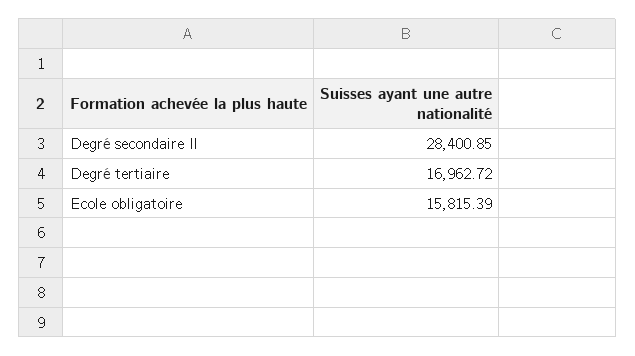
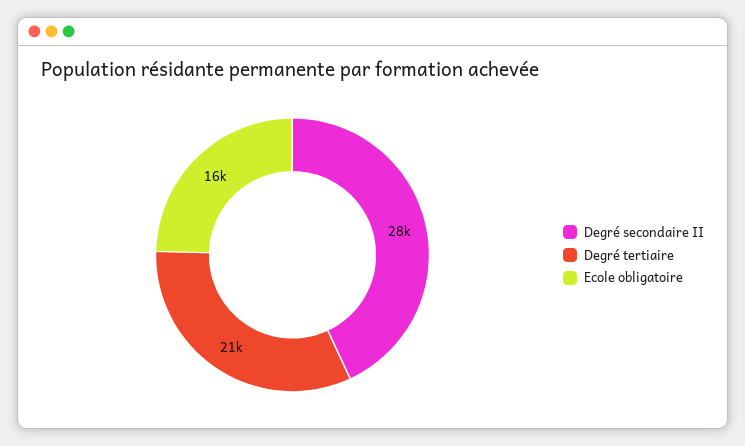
Degré tertiaire: 16962.72 -> 21000

